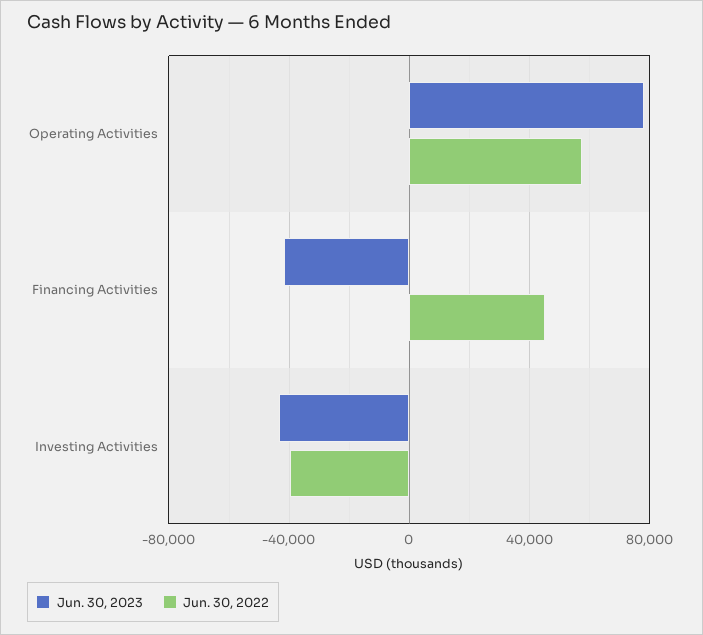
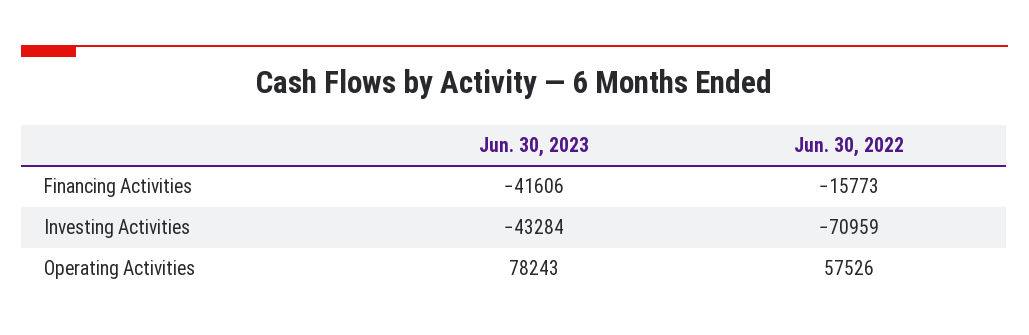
Jun. 30, 2022, Financing Activities: 45000 -> -15773
Jun. 30, 2022, Investing Activities: -40000 -> -70959

